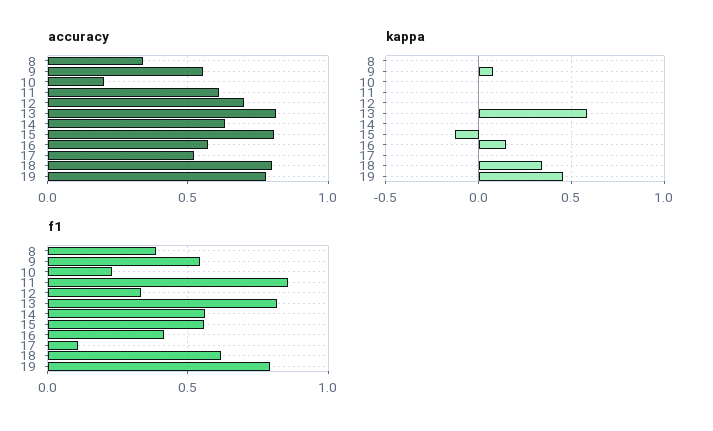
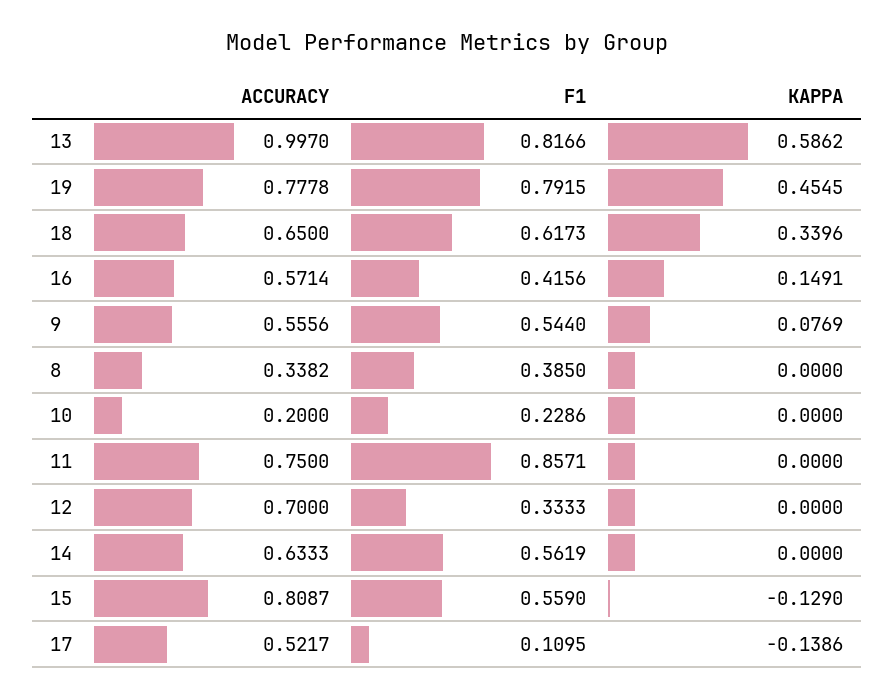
accuracy, 11: 0.6 -> 0.75
accuracy, 13: 0.8 -> 0.997
accuracy, 18: 0.8 -> 0.65
kappa, 17: 0 -> -0.1386

